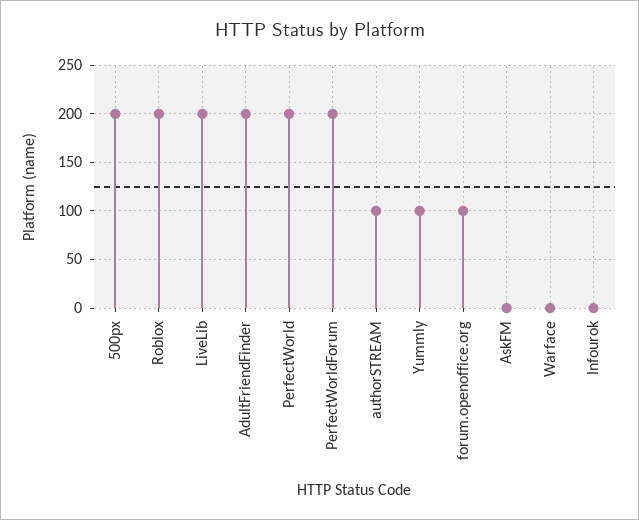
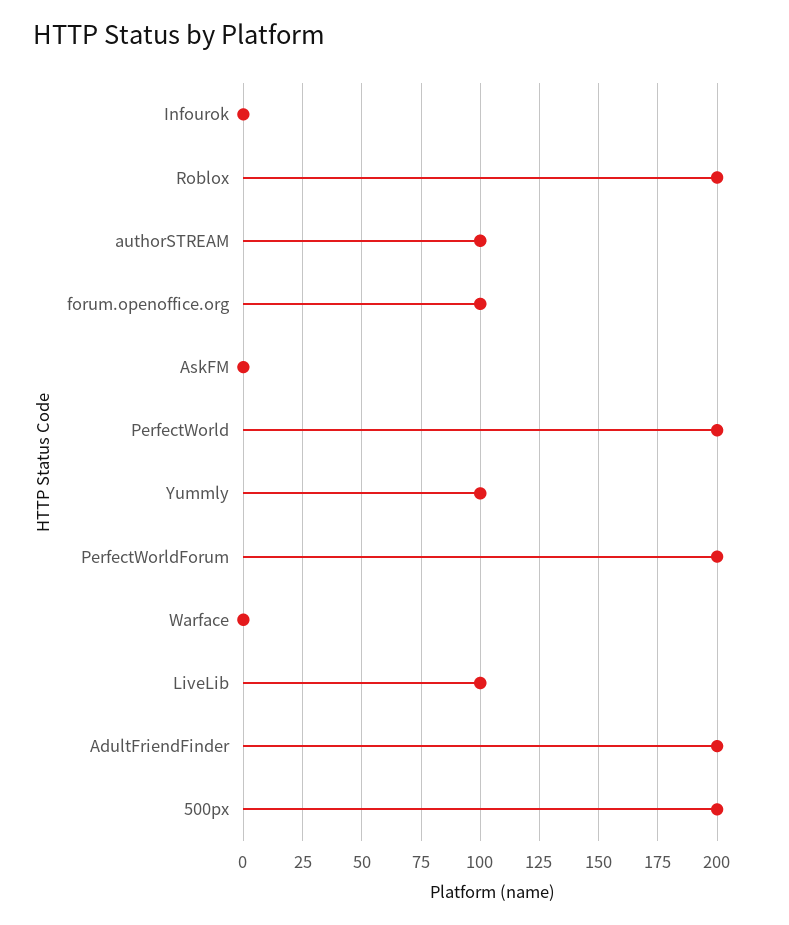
LiveLib: 200 -> 100

